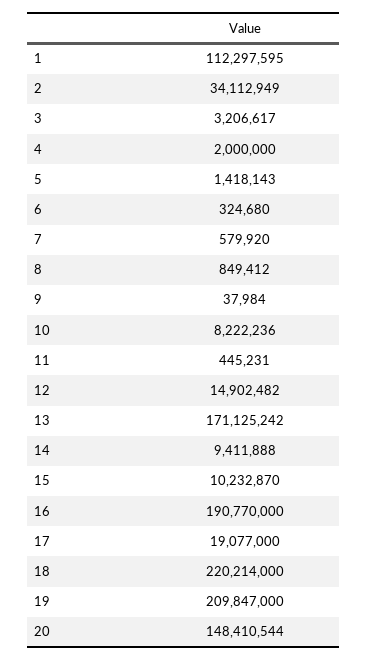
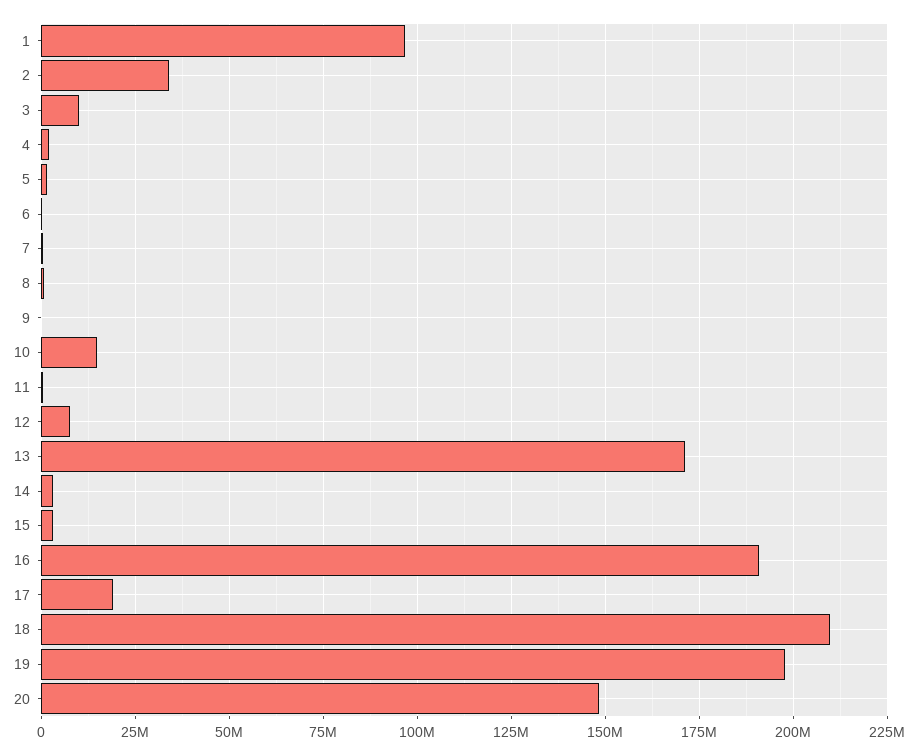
1: 112297595 -> 97500000
3: 3206617 -> 10000000
10: 8222236 -> 15000000
12: 14902482 -> 7500000
14: 9411888 -> 2500000
15: 10232870 -> 2500000
18: 220214000 -> 210000000
19: 209847000 -> 197500000

